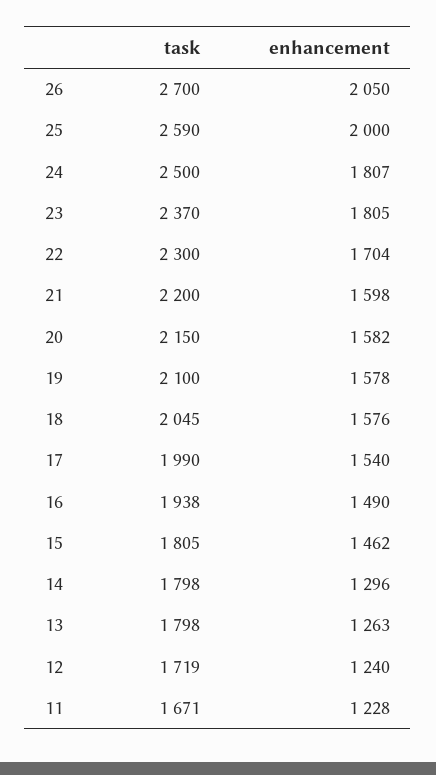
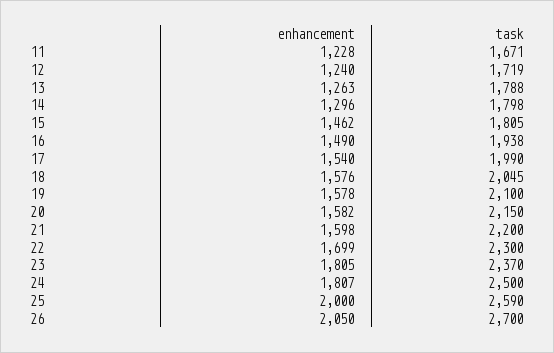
enhancement, 22: 1704 -> 1699
task, 13: 1798 -> 1788

